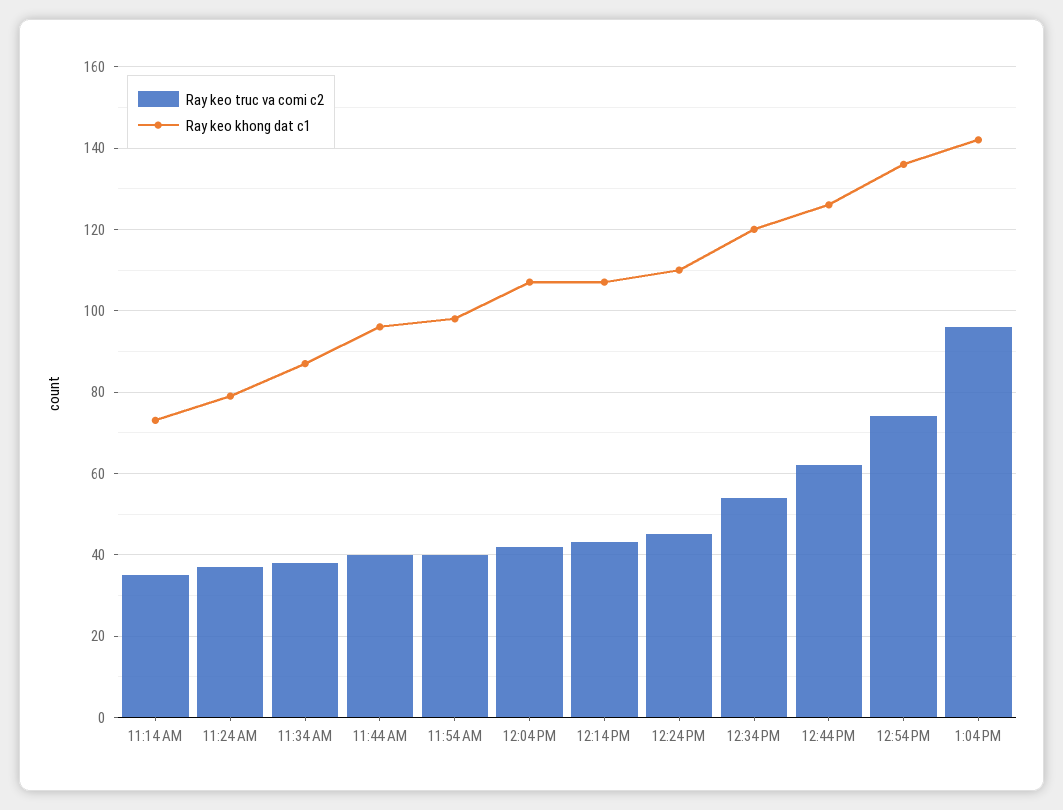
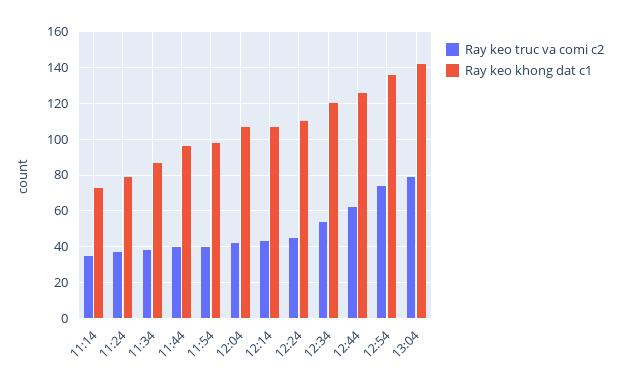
Ray keo truc va comi c2, 1:04 PM: 95 -> 80

